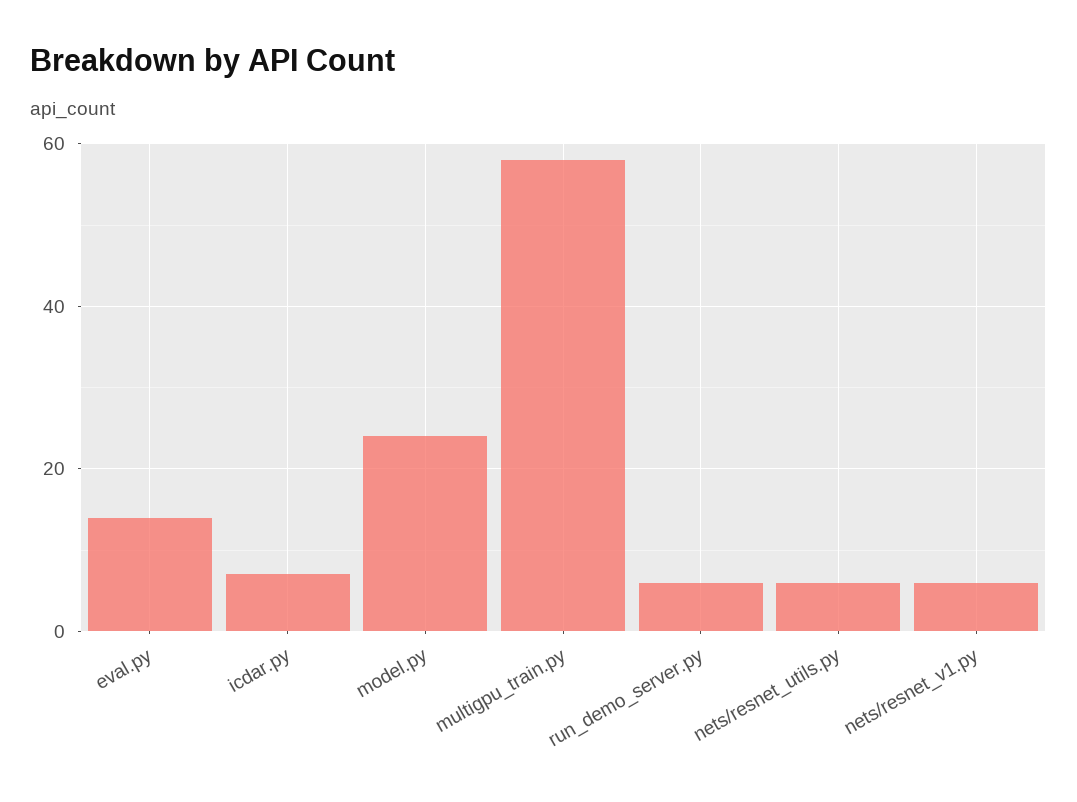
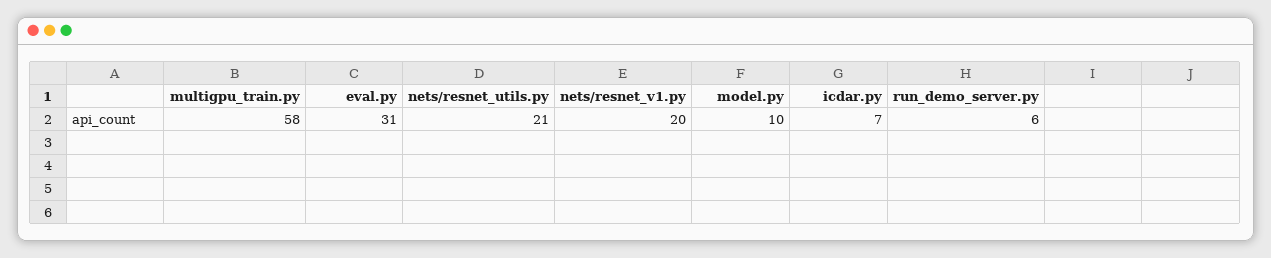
eval.py: 15 -> 31
model.py: 25 -> 10
nets/resnet_utils.py: 5 -> 21
nets/resnet_v1.py: 5 -> 20

